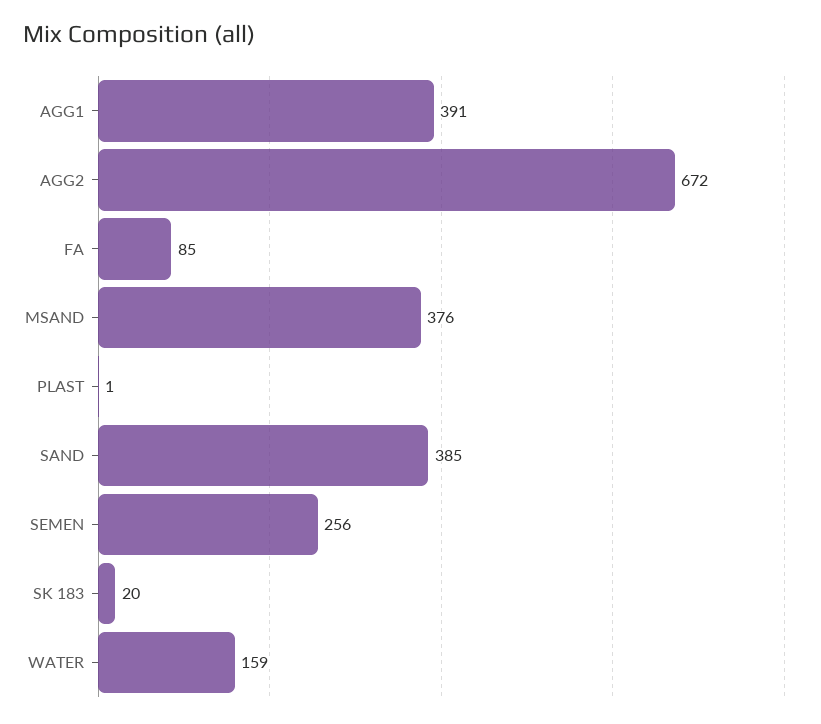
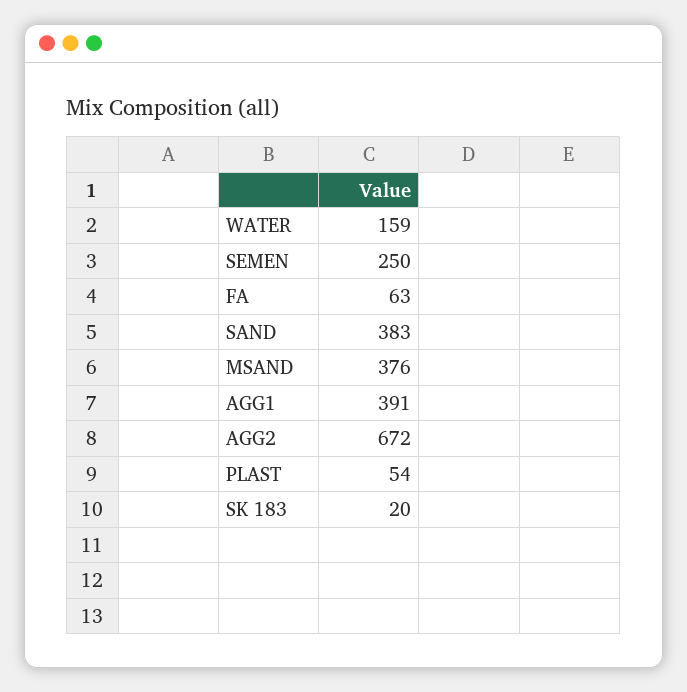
FA: 85 -> 63
PLAST: 1 -> 54
SAND: 385 -> 383
SEMEN: 256 -> 250

